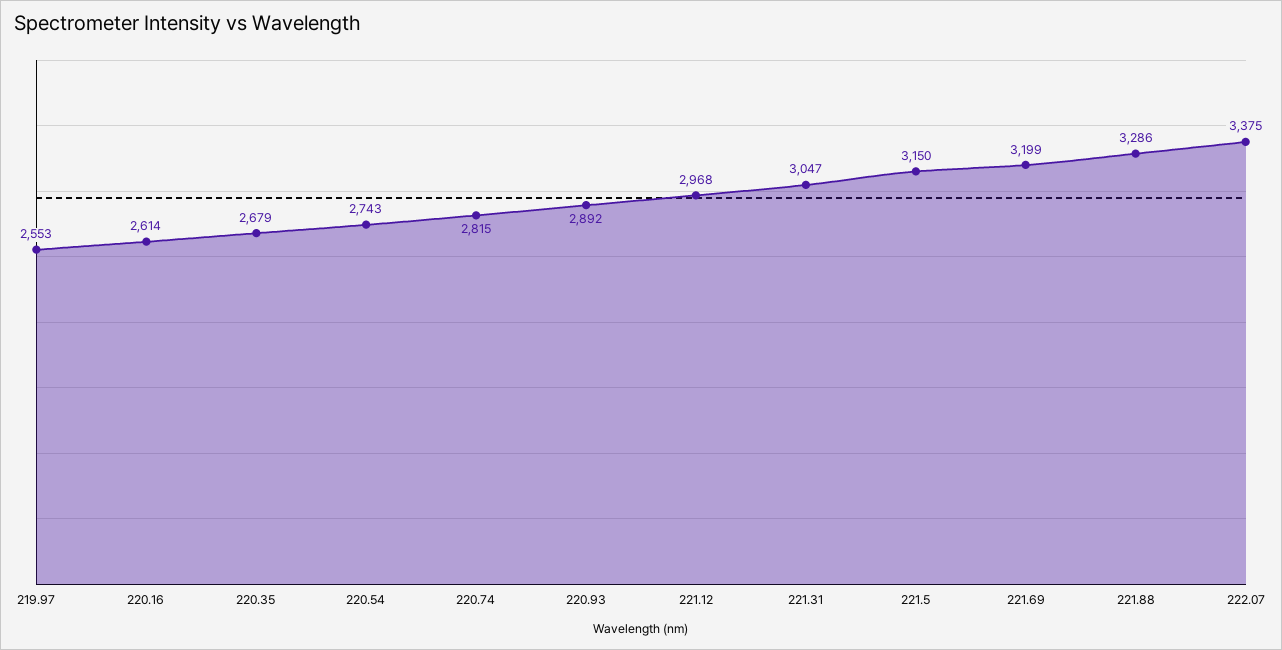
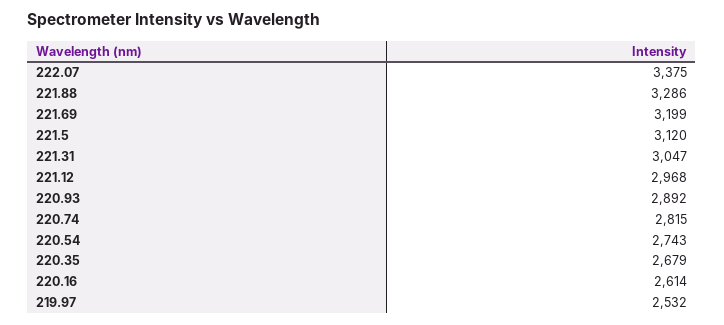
219.97: 2553 -> 2532
221.5: 3150 -> 3120

